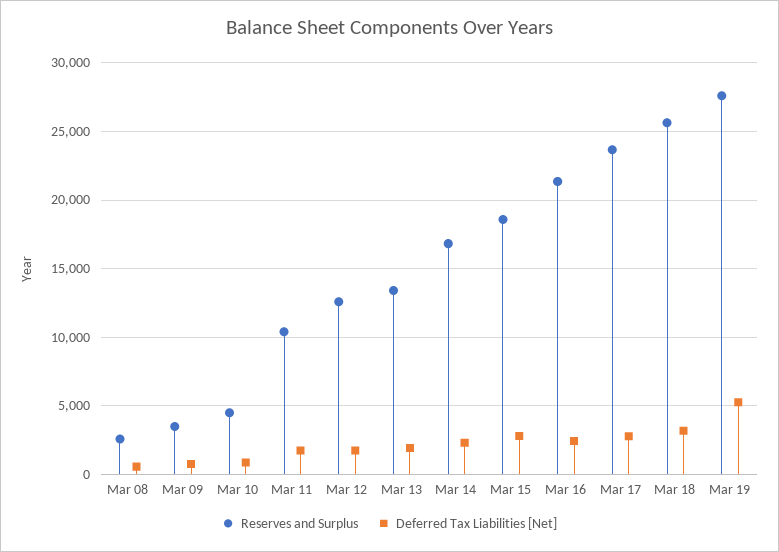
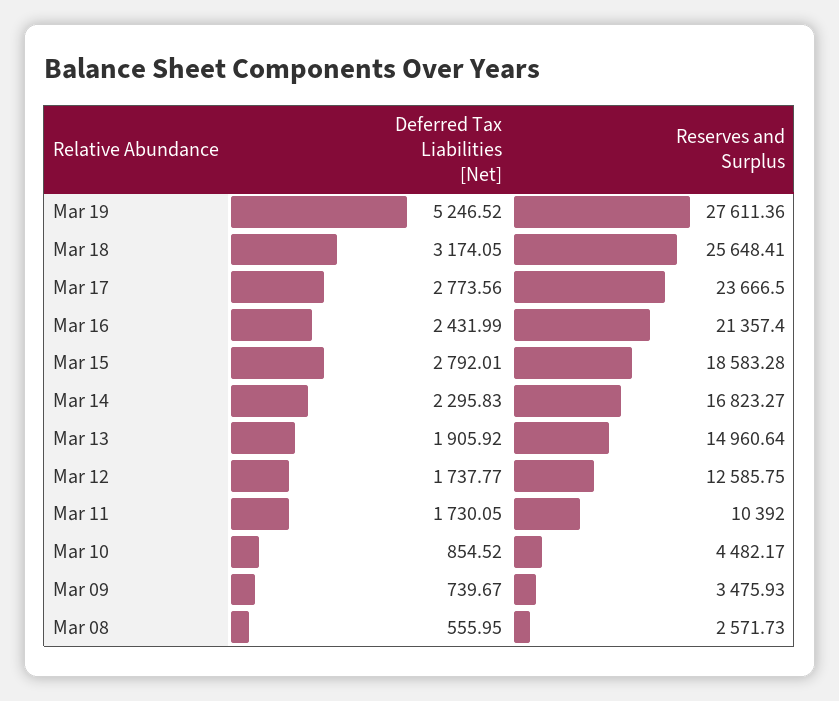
Reserves and Surplus, Mar 13: 13500 -> 14960.64

